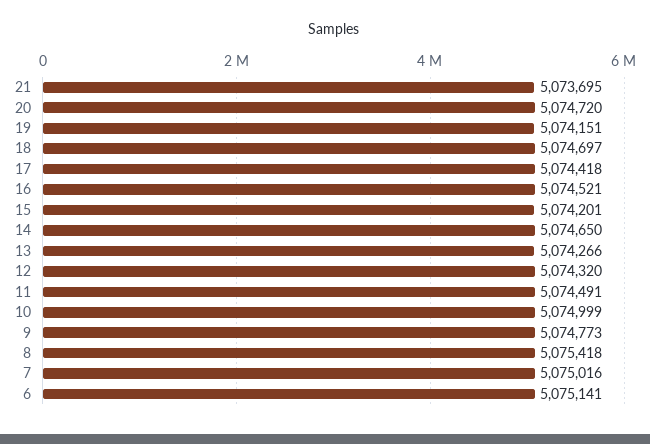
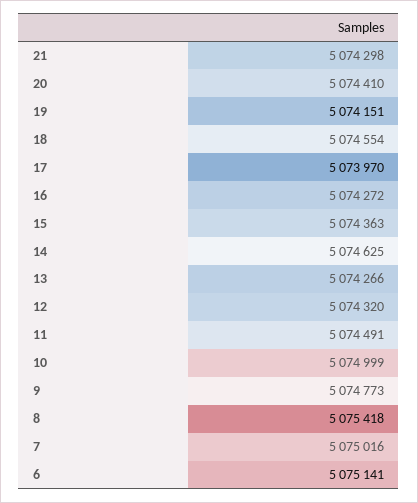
21: 5073695 -> 5074298
20: 5074720 -> 5074410
18: 5074697 -> 5074554
17: 5074418 -> 5073970
16: 5074521 -> 5074272
15: 5074201 -> 5074363
14: 5074650 -> 5074625

